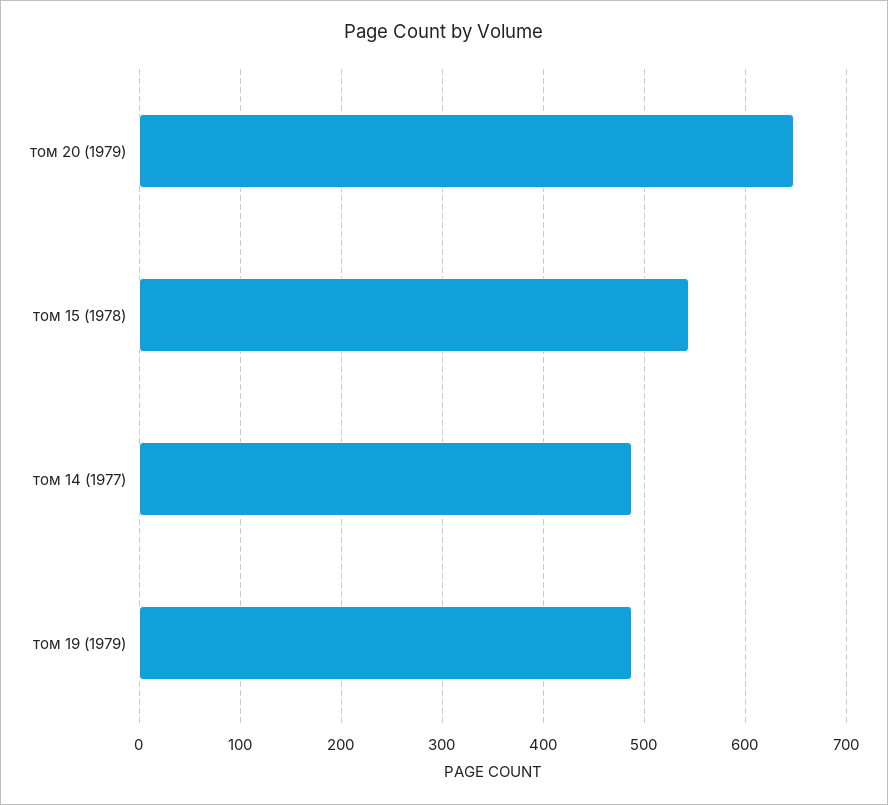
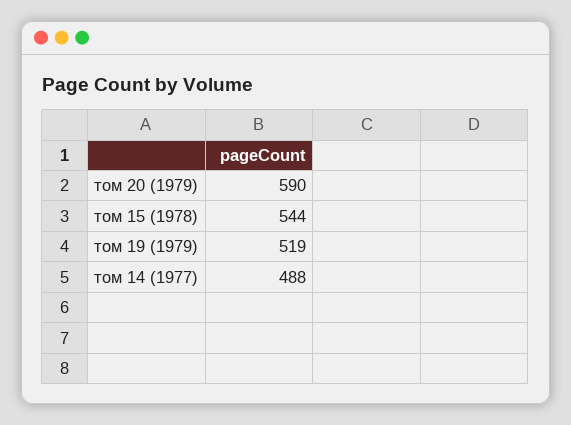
том 20 (1979): 650 -> 590
том 19 (1979): 490 -> 519

